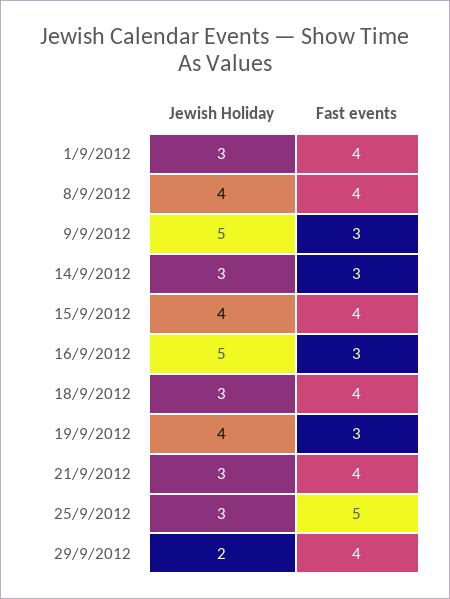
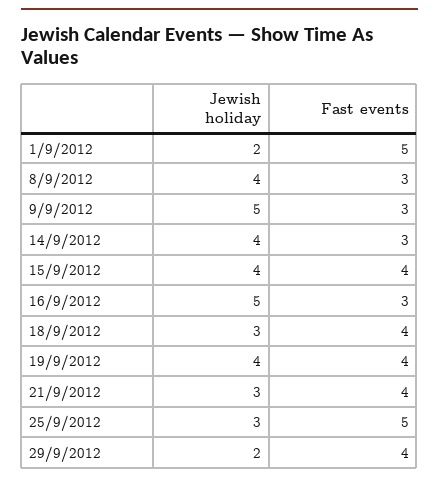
Jewish Holiday, 1/9/2012: 3 -> 2
Fast events, 1/9/2012: 4 -> 5
Fast events, 8/9/2012: 4 -> 3
Jewish Holiday, 14/9/2012: 3 -> 4
Fast events, 19/9/2012: 3 -> 4

